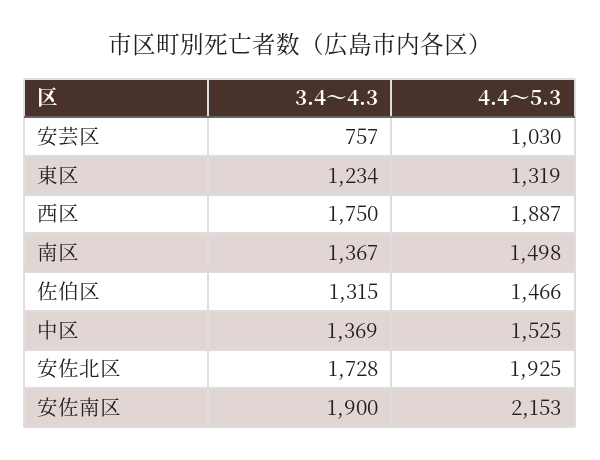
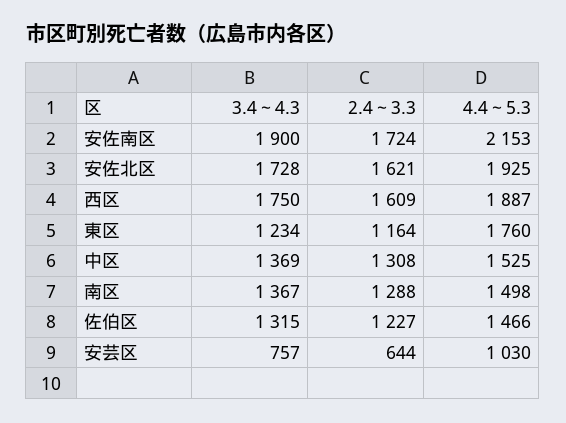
4.4～5.3, 東区: 1319 -> 1760
2.4～3.3, 安佐南区: none -> 1724
2.4～3.3, 安佐北区: none -> 1621
2.4～3.3, 西区: none -> 1609
2.4～3.3, 東区: none -> 1164
2.4～3.3, 中区: none -> 1308
2.4～3.3, 南区: none -> 1288
2.4～3.3, 佐伯区: none -> 1227
2.4～3.3, 安芸区: none -> 644

